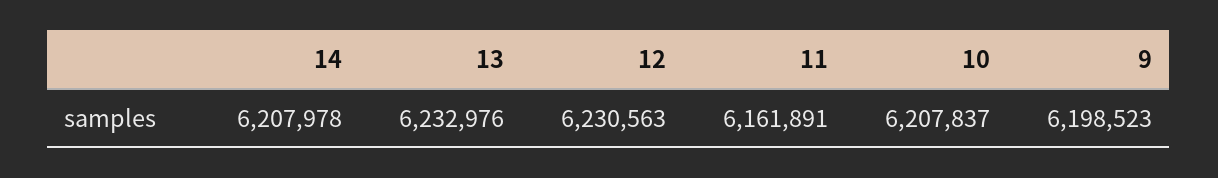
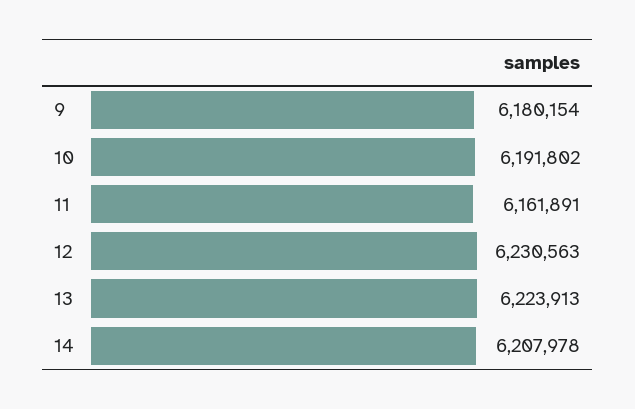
13: 6232976 -> 6223913
10: 6207837 -> 6191802
9: 6198523 -> 6180154

